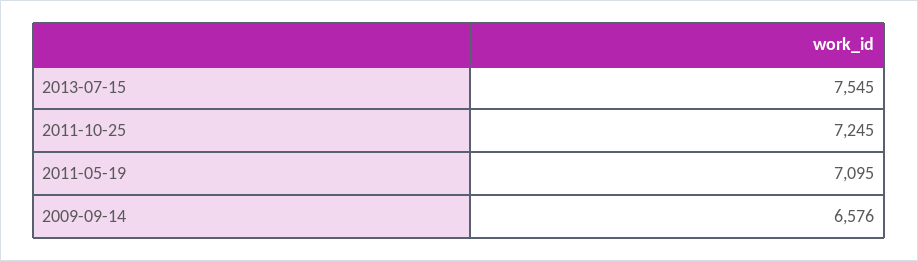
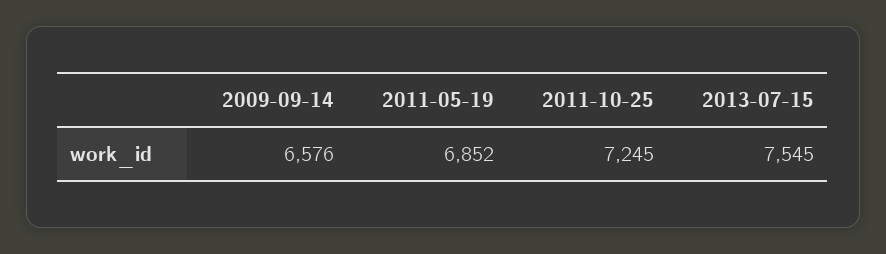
2011-05-19: 7095 -> 6852

